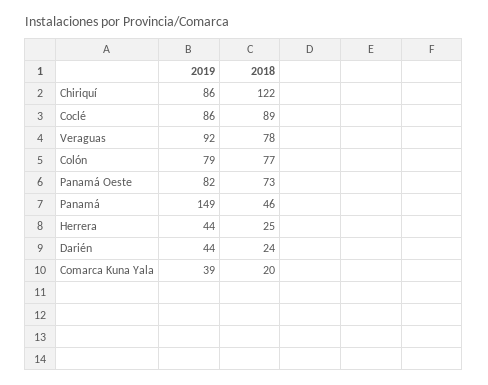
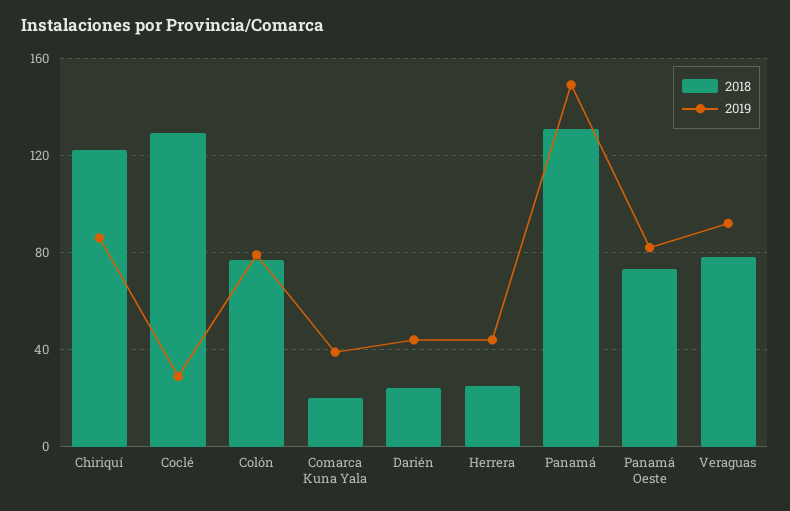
2019, Coclé: 86 -> 30
2018, Coclé: 89 -> 130
2018, Panamá: 46 -> 130

